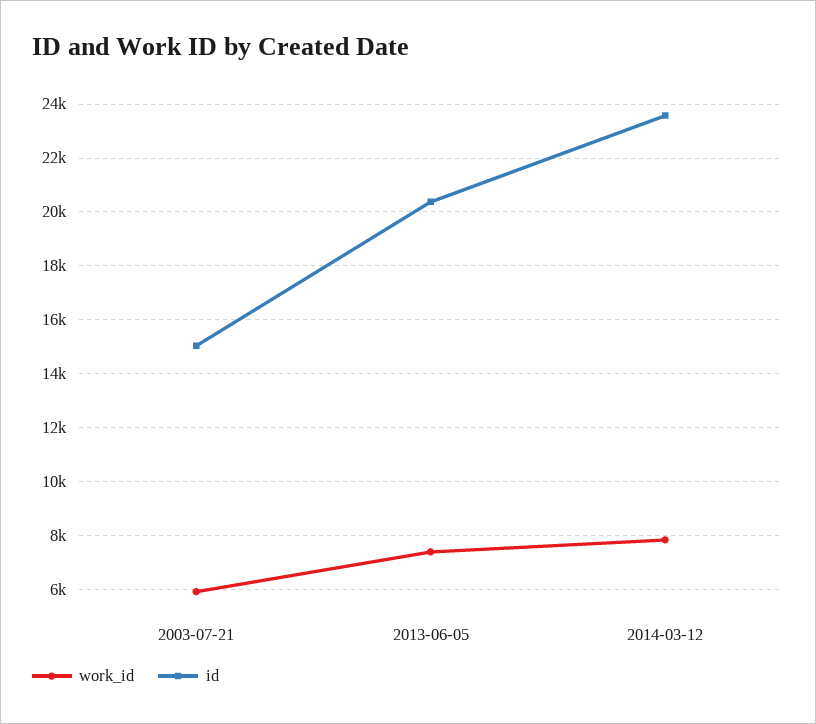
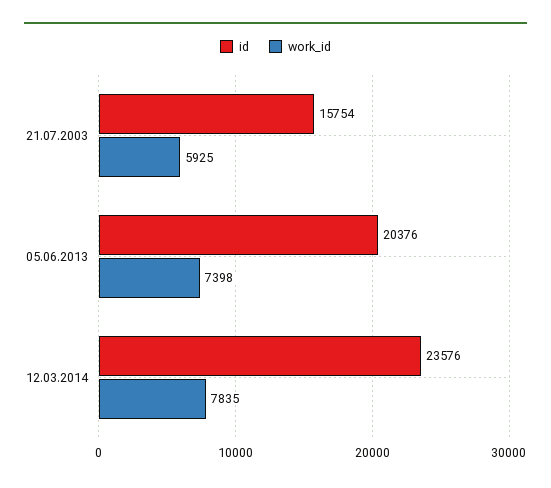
id, 2003-07-21: 15000 -> 15754

